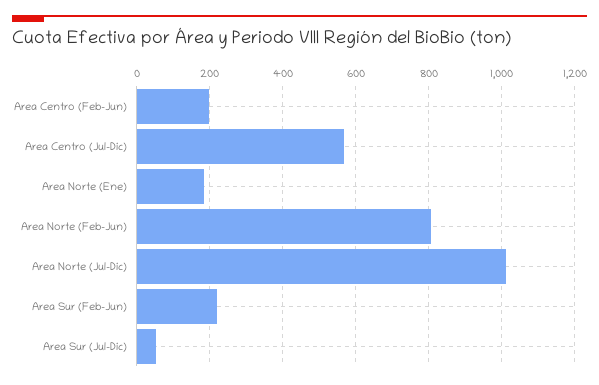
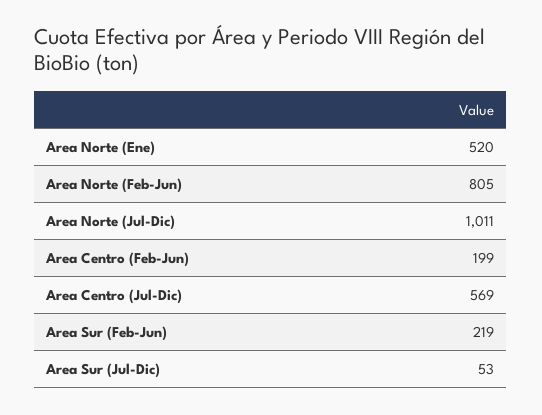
Area Norte (Ene): 180 -> 520

